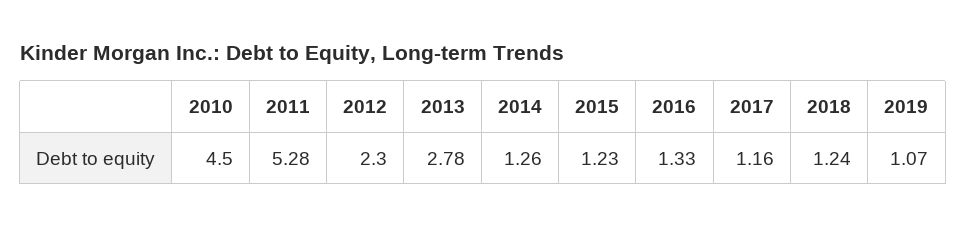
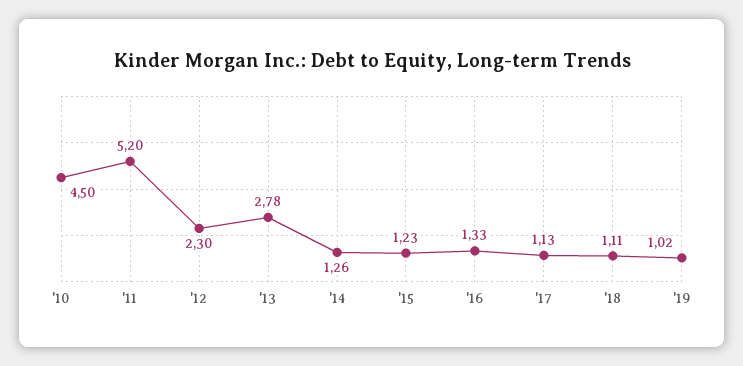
2011: 5.28 -> 5.2
2017: 1.16 -> 1.13
2018: 1.24 -> 1.11
2019: 1.07 -> 1.02

